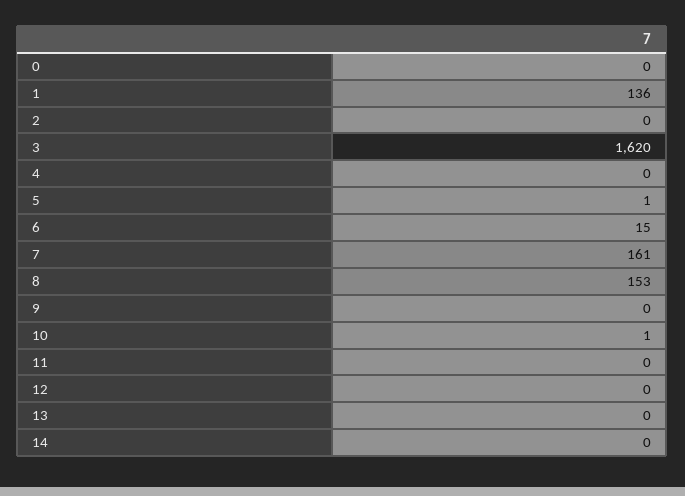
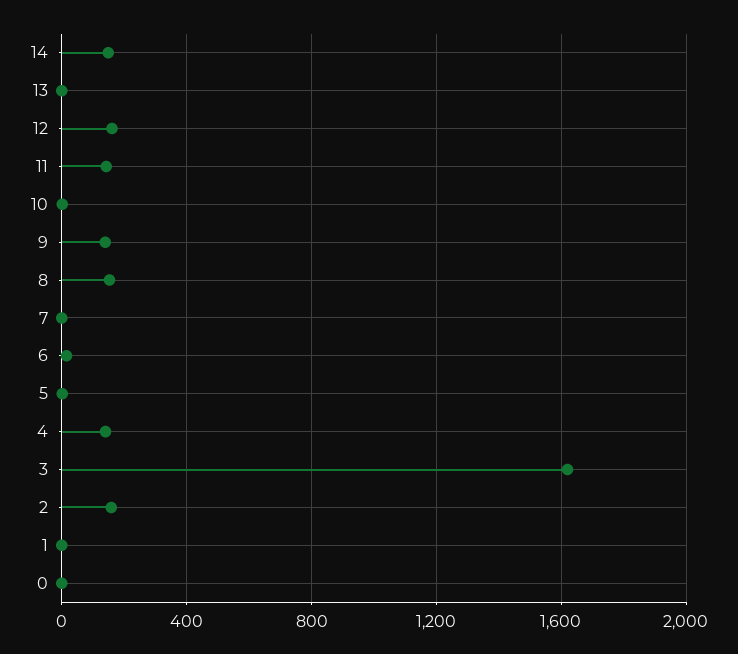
1: 136 -> 0
2: 0 -> 150
4: 0 -> 150
7: 161 -> 0
9: 0 -> 150
11: 0 -> 150
12: 0 -> 150
14: 0 -> 150

